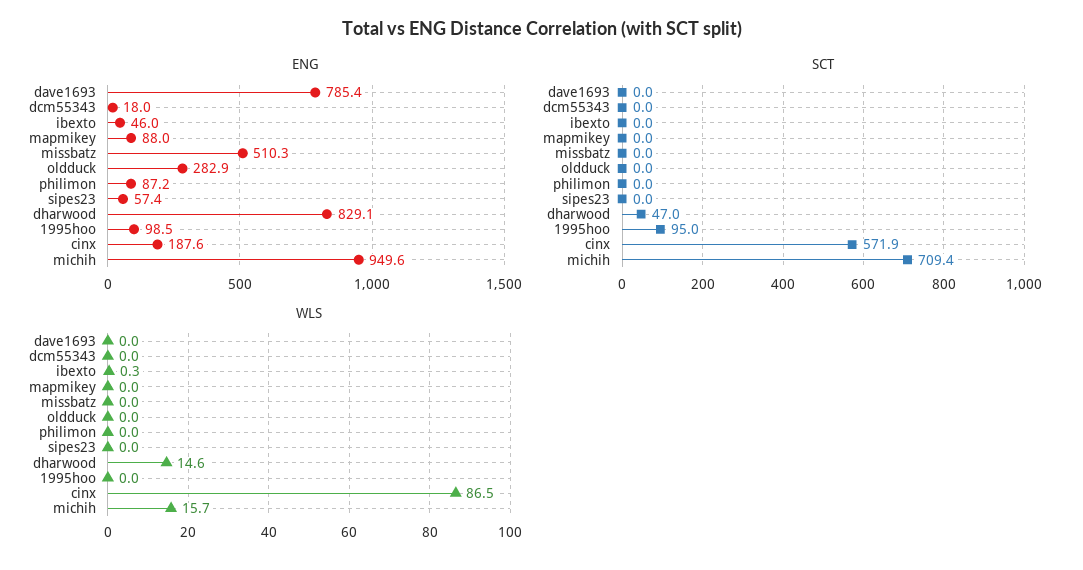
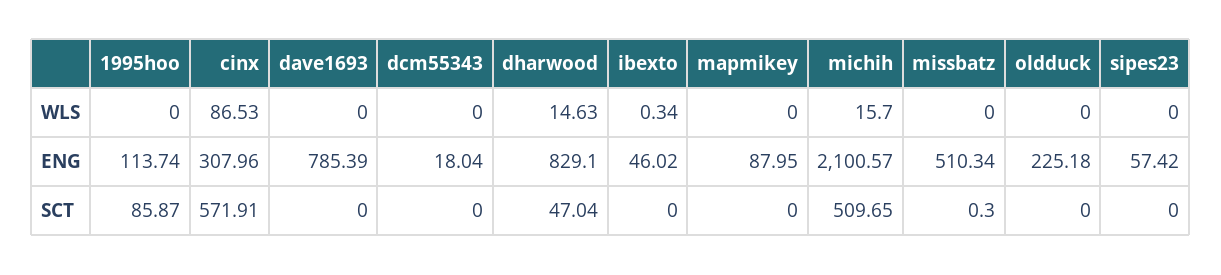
ENG, oldduck: 282.9 -> 225.18
ENG, philimon: 87.2 -> none
ENG, 1995hoo: 98.5 -> 113.74
ENG, cinx: 187.6 -> 307.96
ENG, michih: 949.6 -> 2100.57
SCT, missbatz: 0 -> 0.3
SCT, philimon: 0 -> none
SCT, 1995hoo: 95 -> 85.87
SCT, michih: 709.4 -> 509.65
WLS, philimon: 0 -> none

